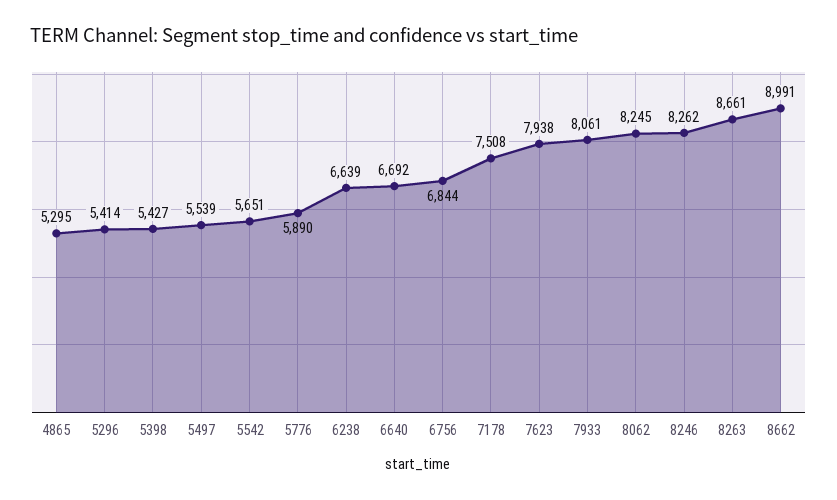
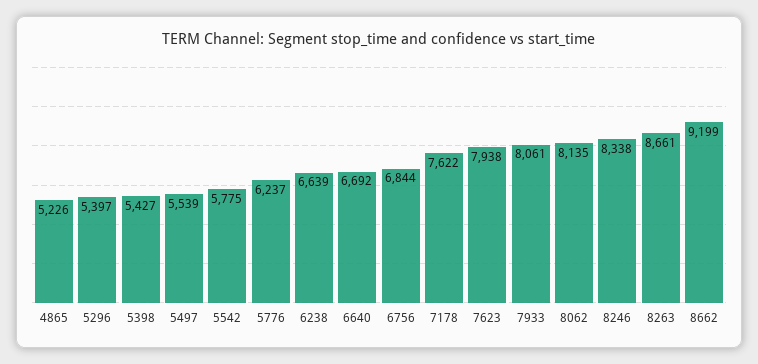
4865: 5295 -> 5226
5296: 5414 -> 5397
5542: 5651 -> 5775
5776: 5890 -> 6237
7178: 7508 -> 7622
8062: 8245 -> 8135
8246: 8262 -> 8338
8662: 8991 -> 9199

